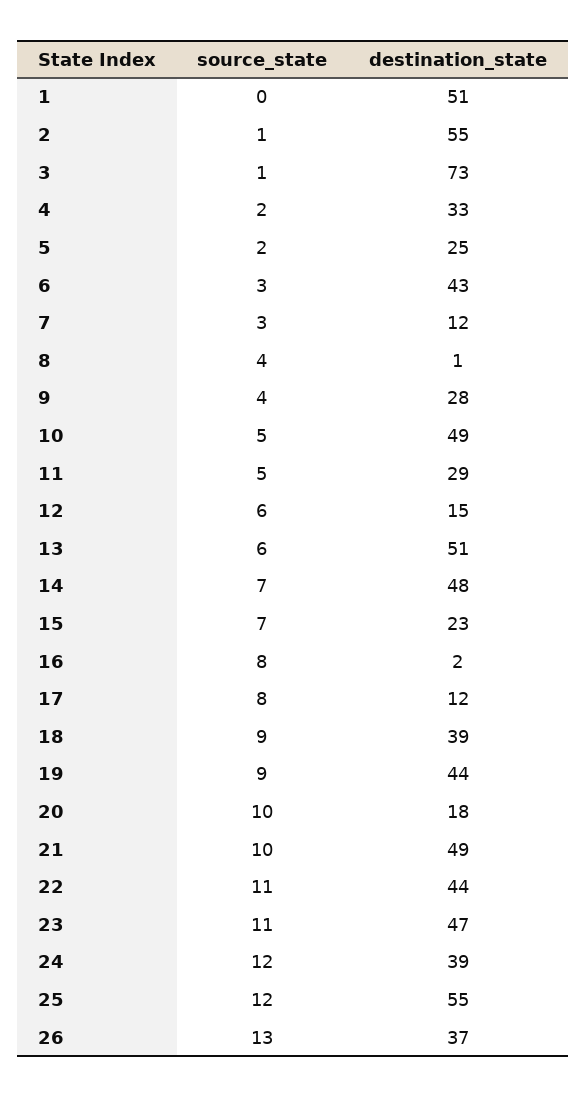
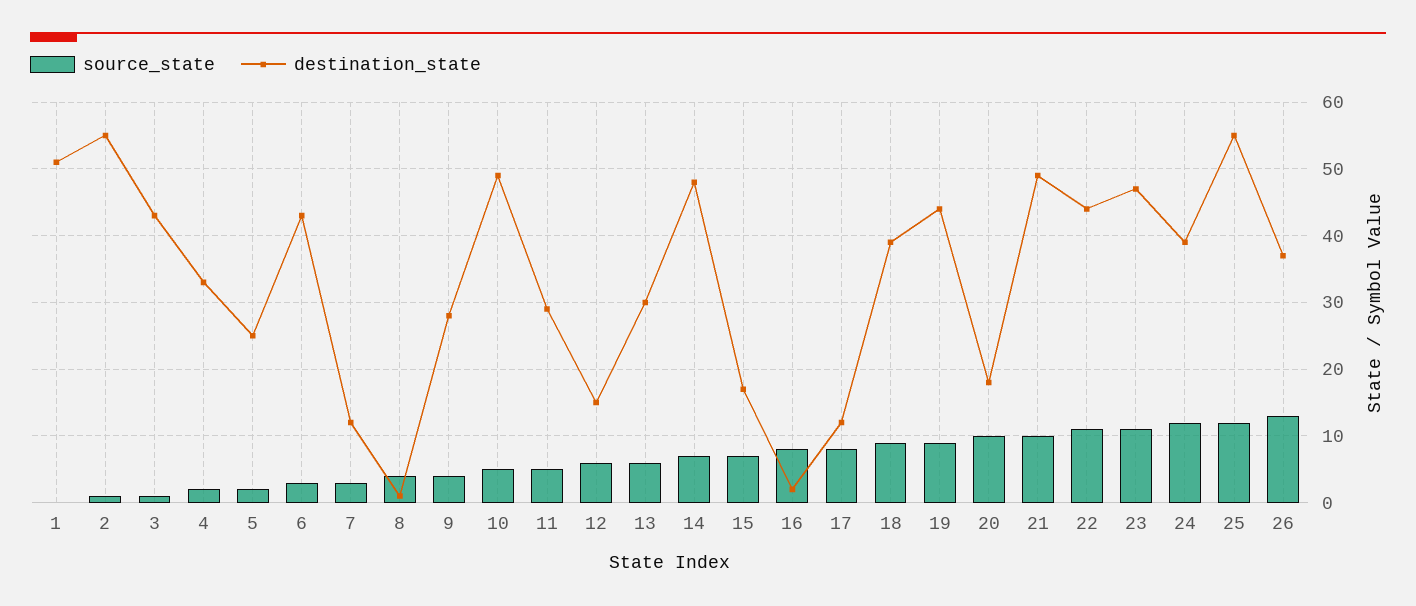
destination_state, 3: 73 -> 43
destination_state, 13: 51 -> 30
destination_state, 15: 23 -> 17

